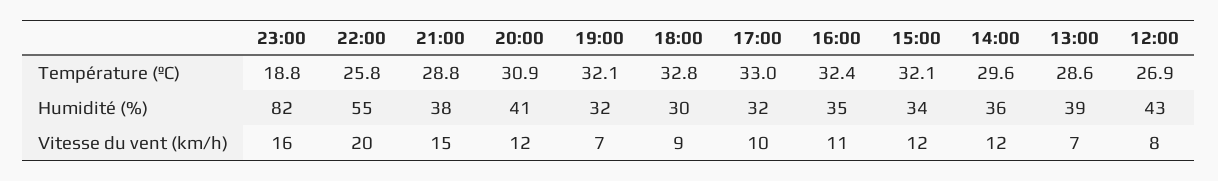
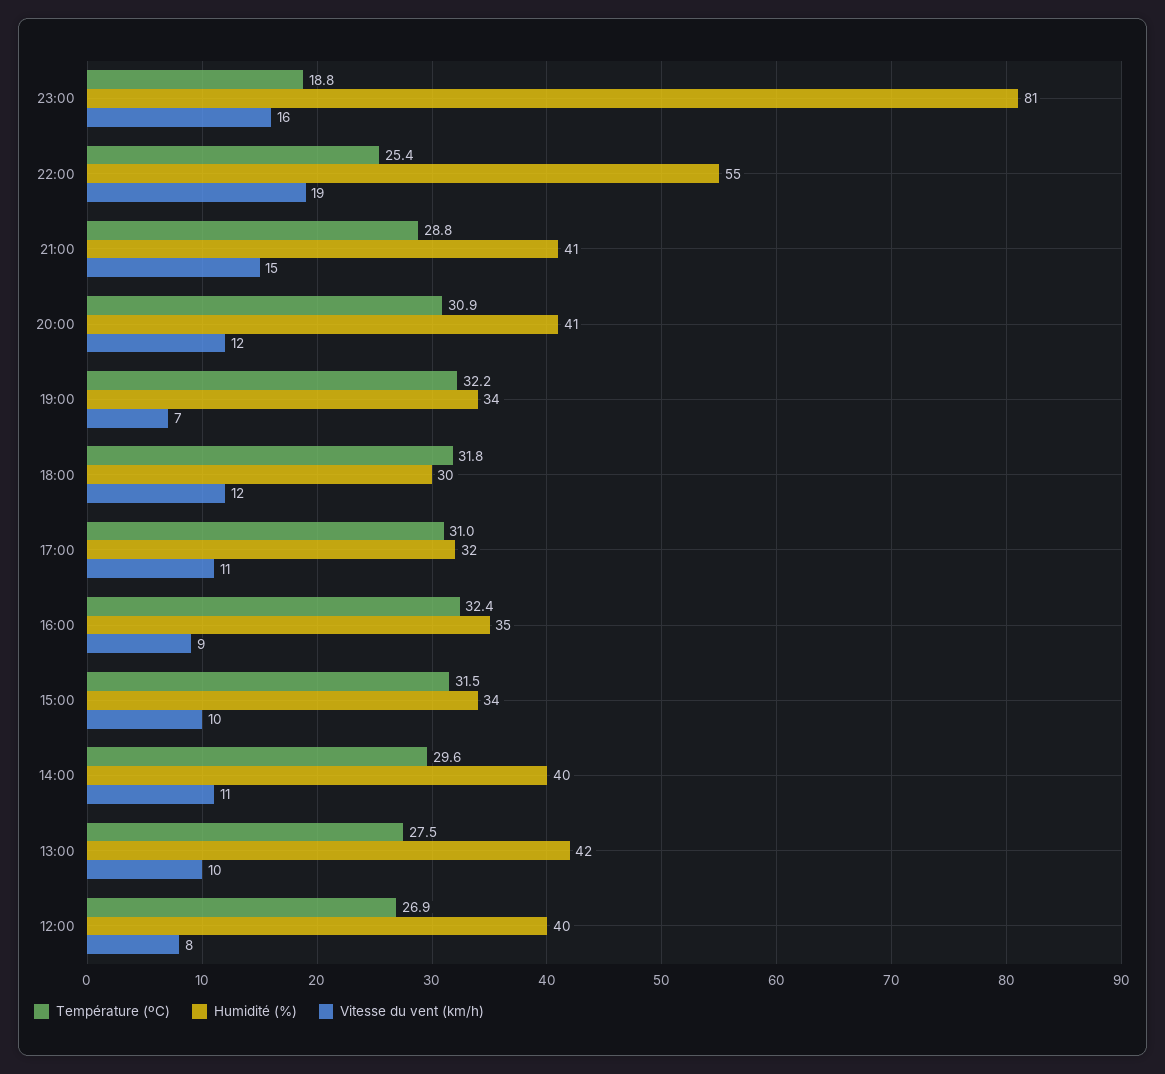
Température (ºC), 22:00: 25.8 -> 25.4
Température (ºC), 19:00: 32.1 -> 32.2
Température (ºC), 18:00: 32.8 -> 31.8
Température (ºC), 17:00: 33 -> 31
Température (ºC), 15:00: 32.1 -> 31.5
Température (ºC), 13:00: 28.6 -> 27.5
Humidité (%), 23:00: 82 -> 81
Humidité (%), 21:00: 38 -> 41
Humidité (%), 19:00: 32 -> 34
Humidité (%), 14:00: 36 -> 40
Humidité (%), 13:00: 39 -> 42
Humidité (%), 12:00: 43 -> 40
Vitesse du vent (km/h), 22:00: 20 -> 19
Vitesse du vent (km/h), 18:00: 9 -> 12
Vitesse du vent (km/h), 17:00: 10 -> 11
Vitesse du vent (km/h), 16:00: 11 -> 9
Vitesse du vent (km/h), 15:00: 12 -> 10
Vitesse du vent (km/h), 14:00: 12 -> 11
Vitesse du vent (km/h), 13:00: 7 -> 10

